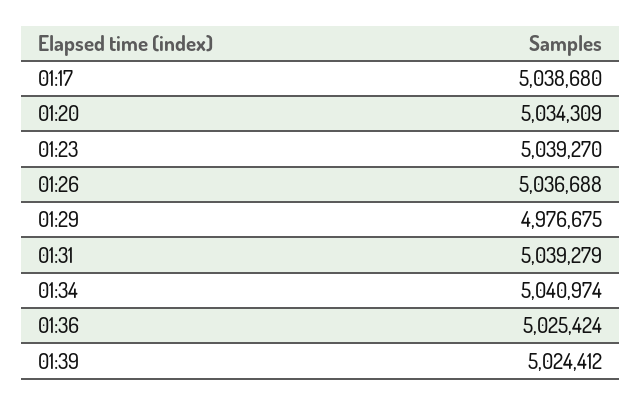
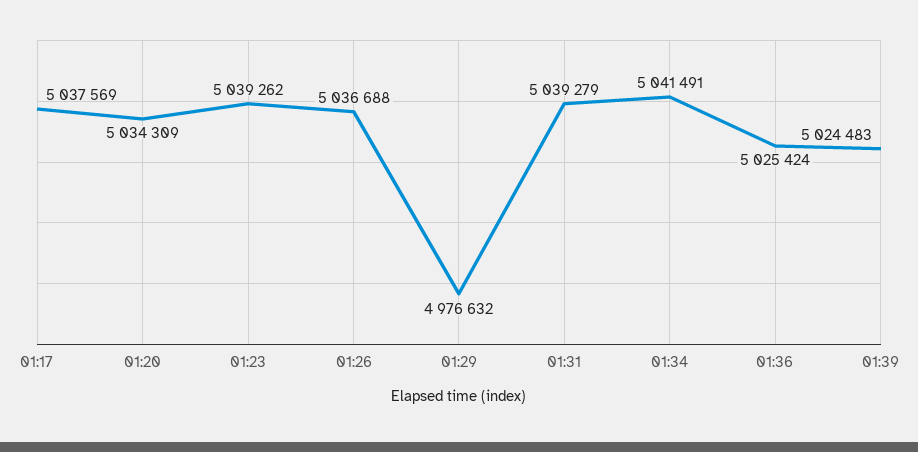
01:17: 5038680 -> 5037569
01:23: 5039270 -> 5039262
01:29: 4976675 -> 4976632
01:34: 5040974 -> 5041491
01:39: 5024412 -> 5024483

